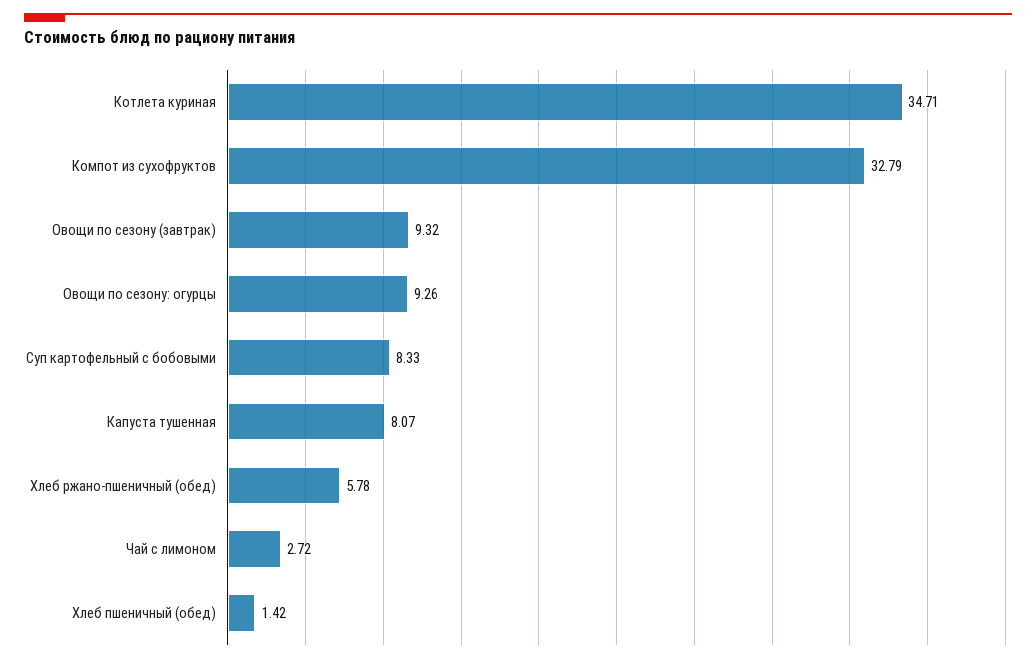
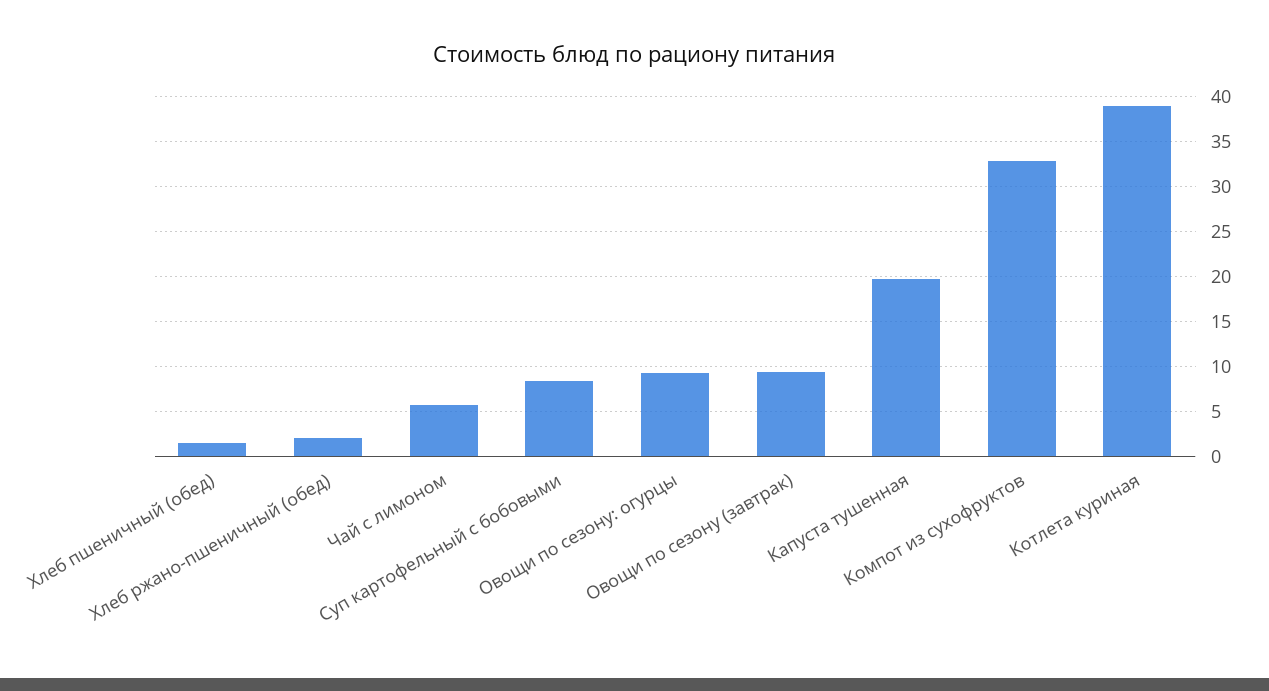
Котлета куриная: 34.71 -> 39
Капуста тушенная: 8.07 -> 20
Хлеб ржано-пшеничный (обед): 5.78 -> 2
Чай с лимоном: 2.72 -> 6

